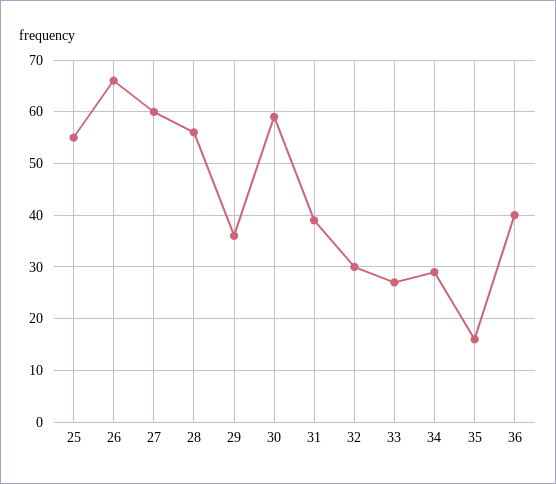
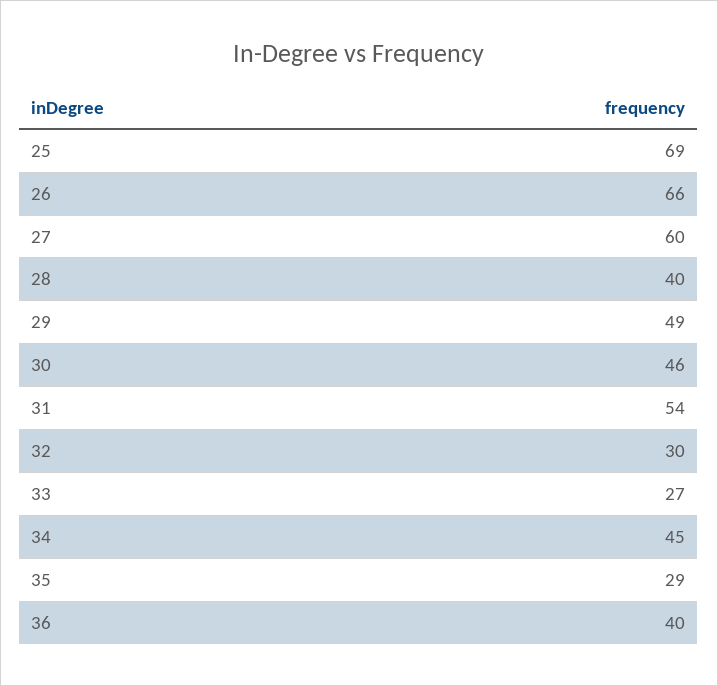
25: 55 -> 69
28: 55 -> 40
29: 35 -> 49
30: 60 -> 46
31: 40 -> 54
34: 30 -> 45
35: 15 -> 29

